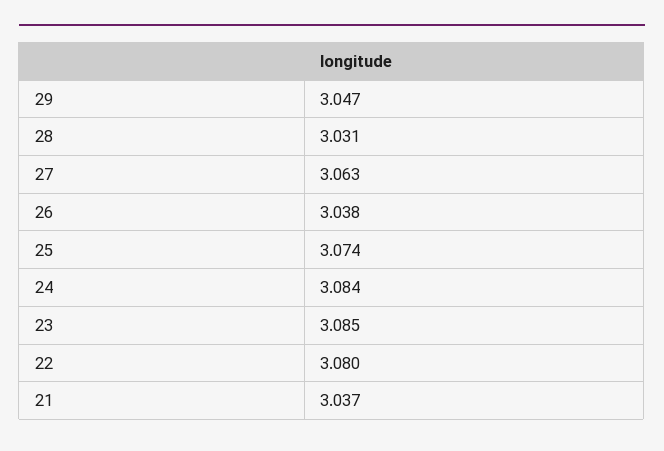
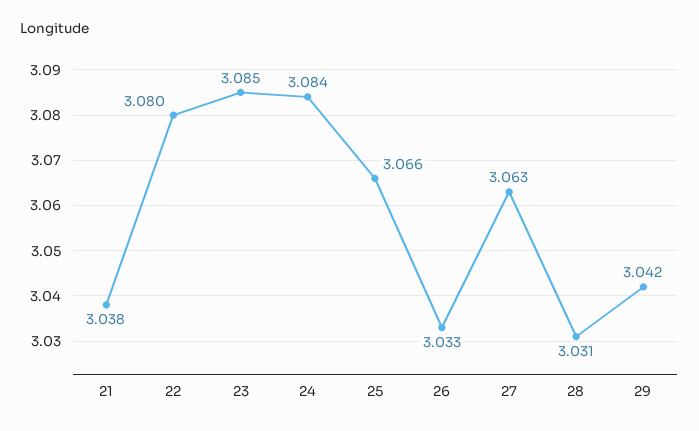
29: 3.047 -> 3.042
26: 3.038 -> 3.033
25: 3.074 -> 3.066
21: 3.037 -> 3.038

